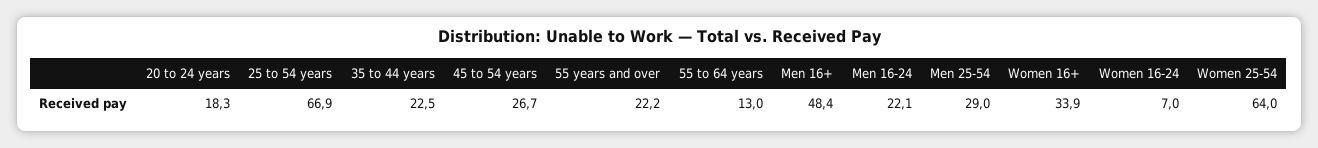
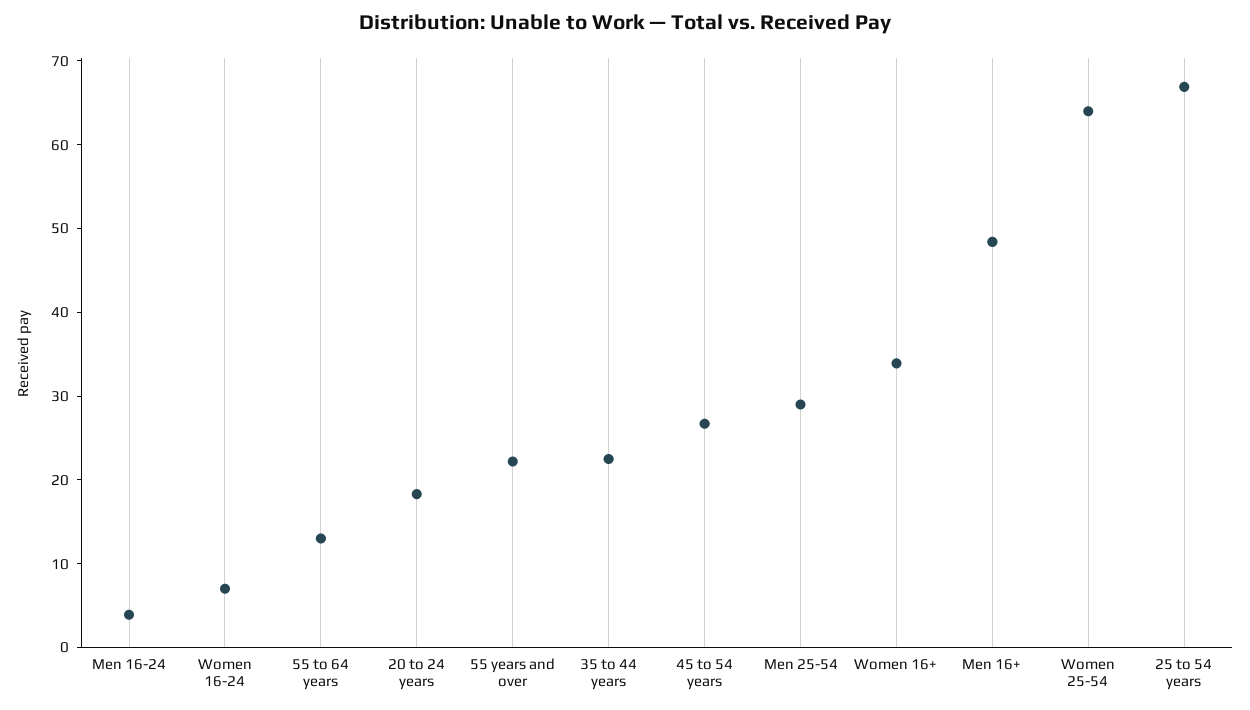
Men 16-24: 22.1 -> 4

